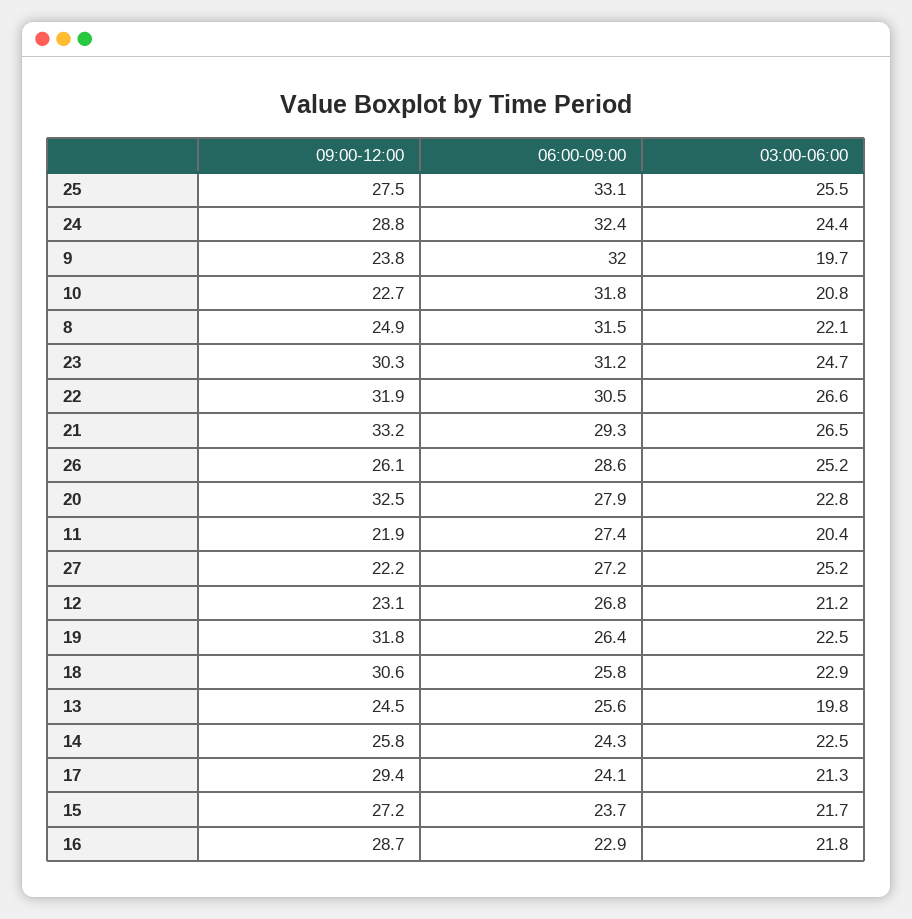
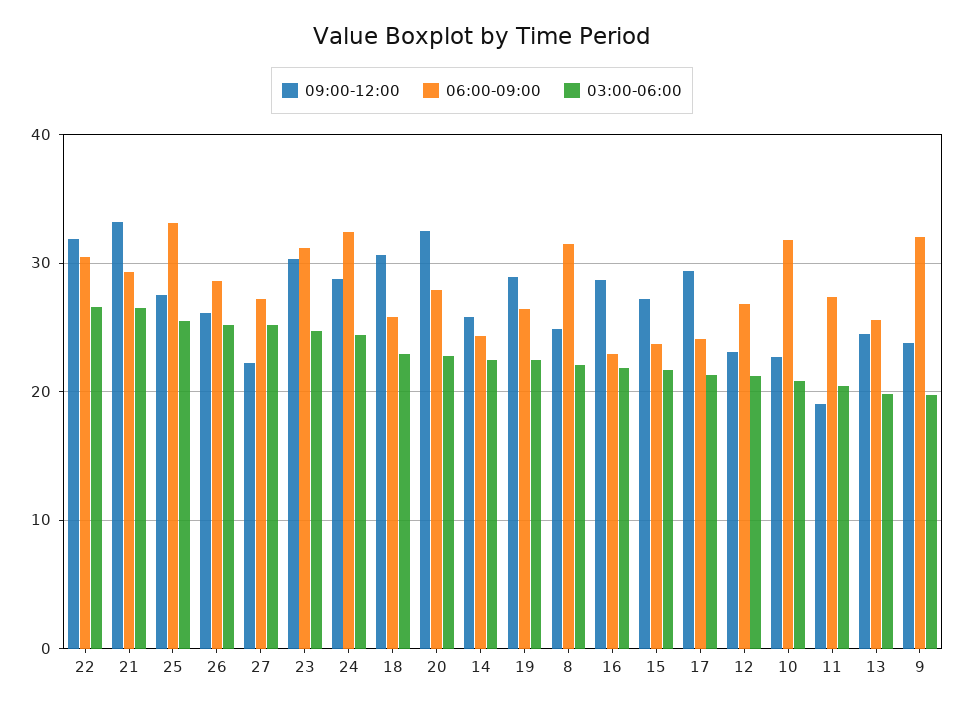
09:00-12:00, 11: 21.9 -> 19
09:00-12:00, 19: 31.8 -> 29

